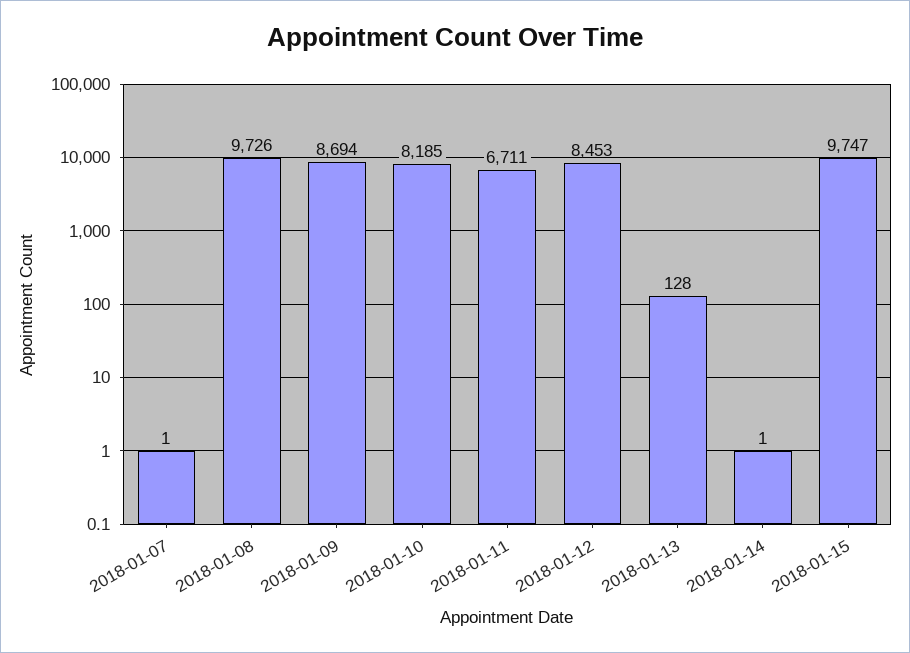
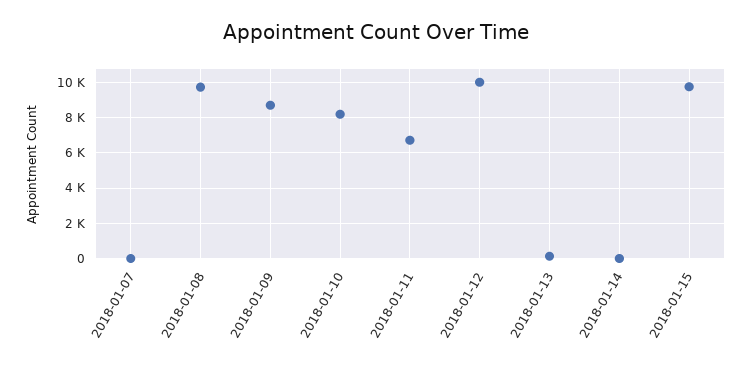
2018-01-12: 8453 -> 10000

